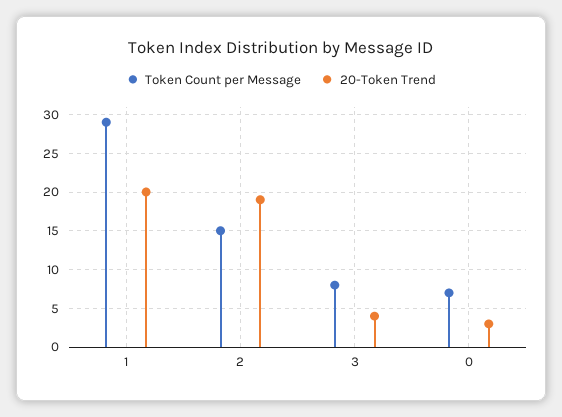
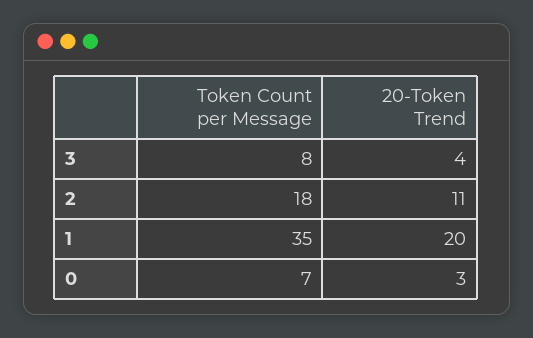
Token Count per Message, 1: 29 -> 35
Token Count per Message, 2: 15 -> 18
20-Token Trend, 2: 19 -> 11

